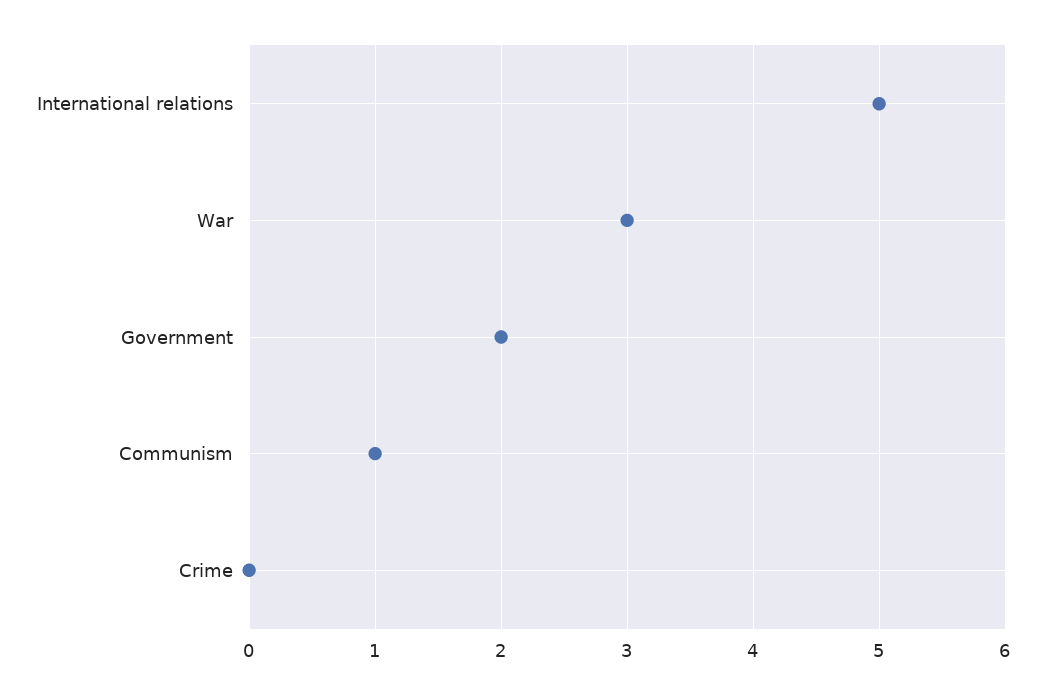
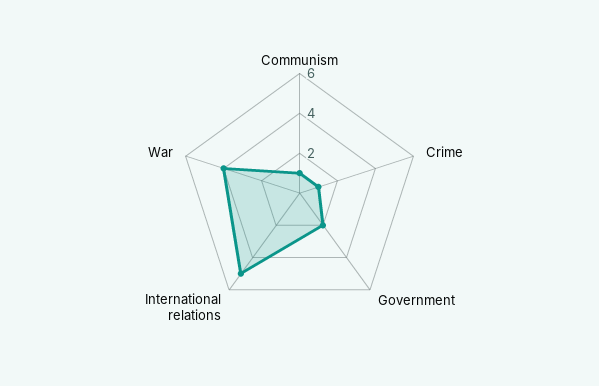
War: 3 -> 4
Crime: 0 -> 1

